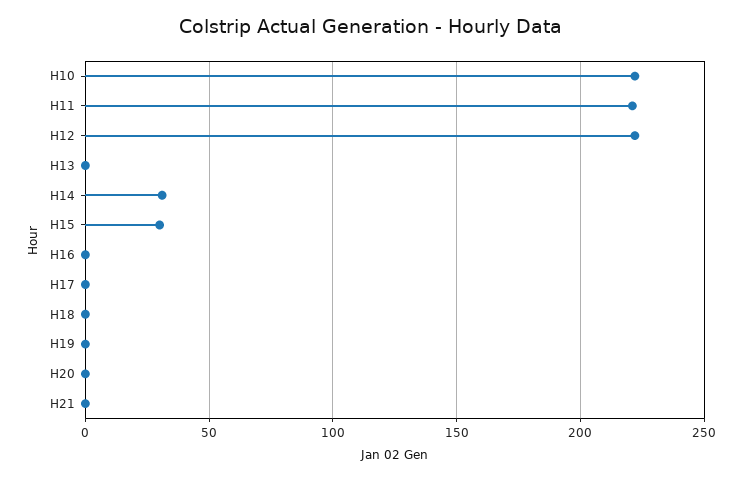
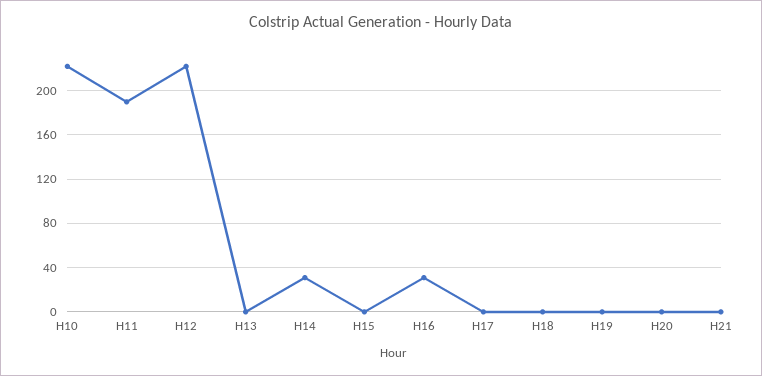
H11: 220 -> 190
H15: 30 -> 0
H16: 0 -> 30

